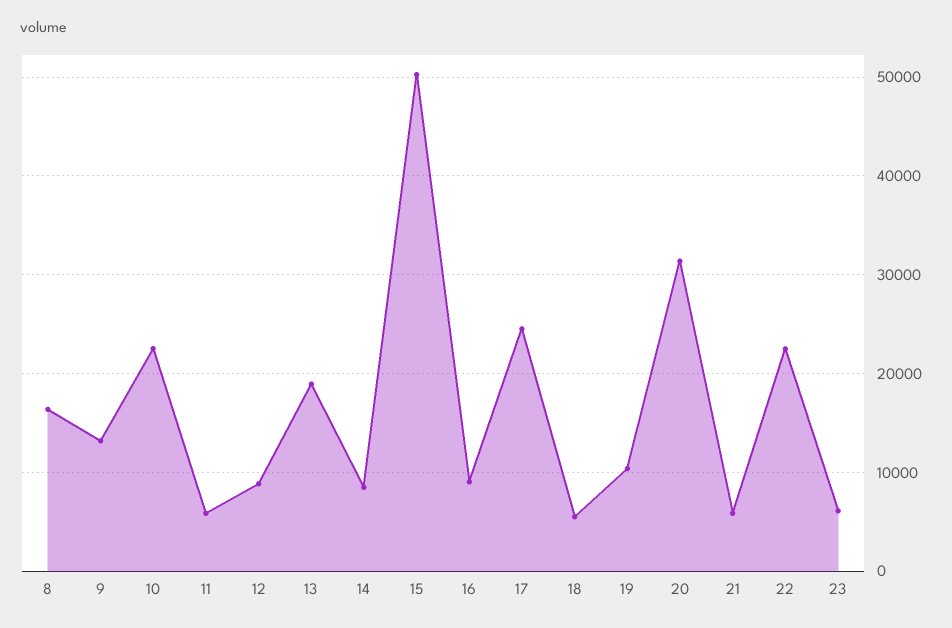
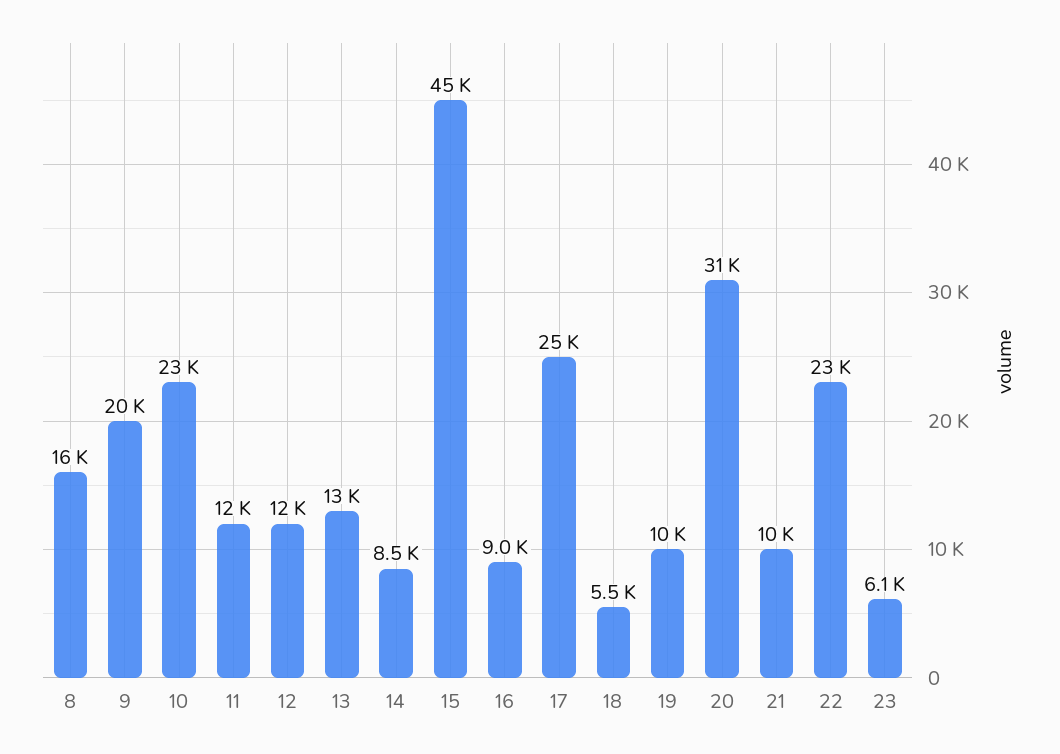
9: 13000 -> 20000
11: 6000 -> 12000
12: 9000 -> 12000
13: 19000 -> 13000
15: 50000 -> 45000
21: 6000 -> 10000

